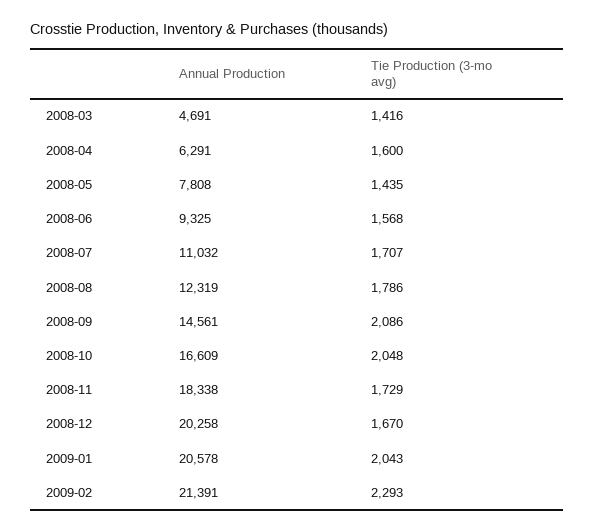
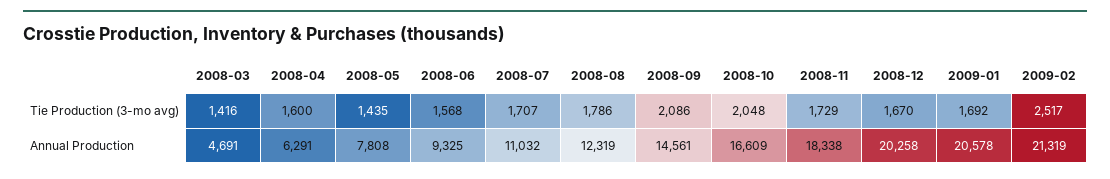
Tie Production (3-mo avg), 2009-01: 2043 -> 1692
Annual Production, 2009-02: 21391 -> 21319
Tie Production (3-mo avg), 2009-02: 2293 -> 2517

